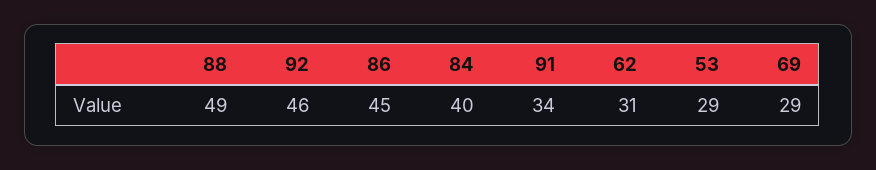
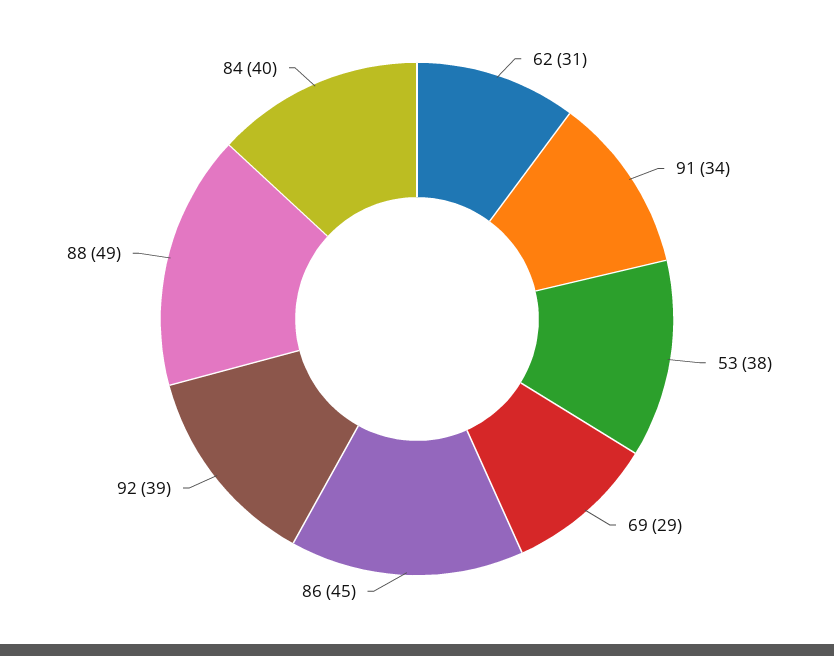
92: 46 -> 39
53: 29 -> 38

